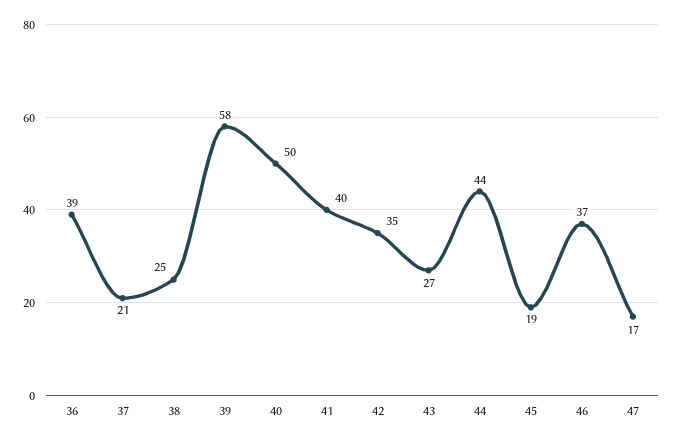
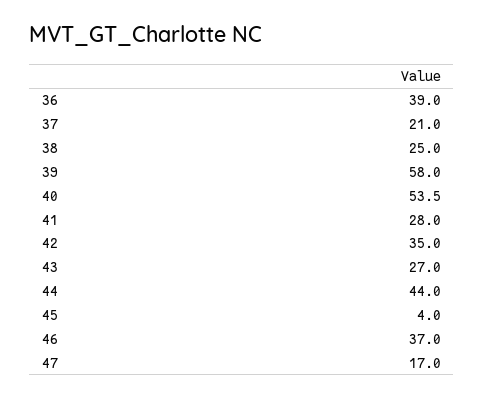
40: 50 -> 53.5
41: 40 -> 28
45: 19 -> 4

